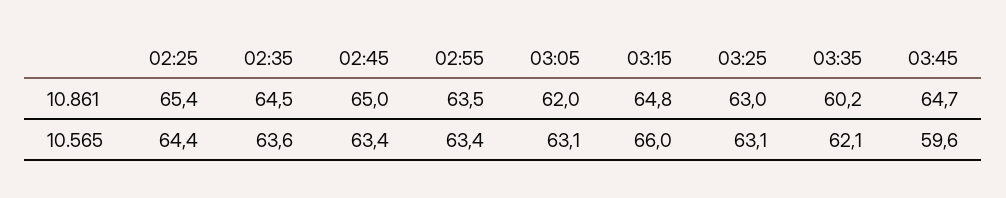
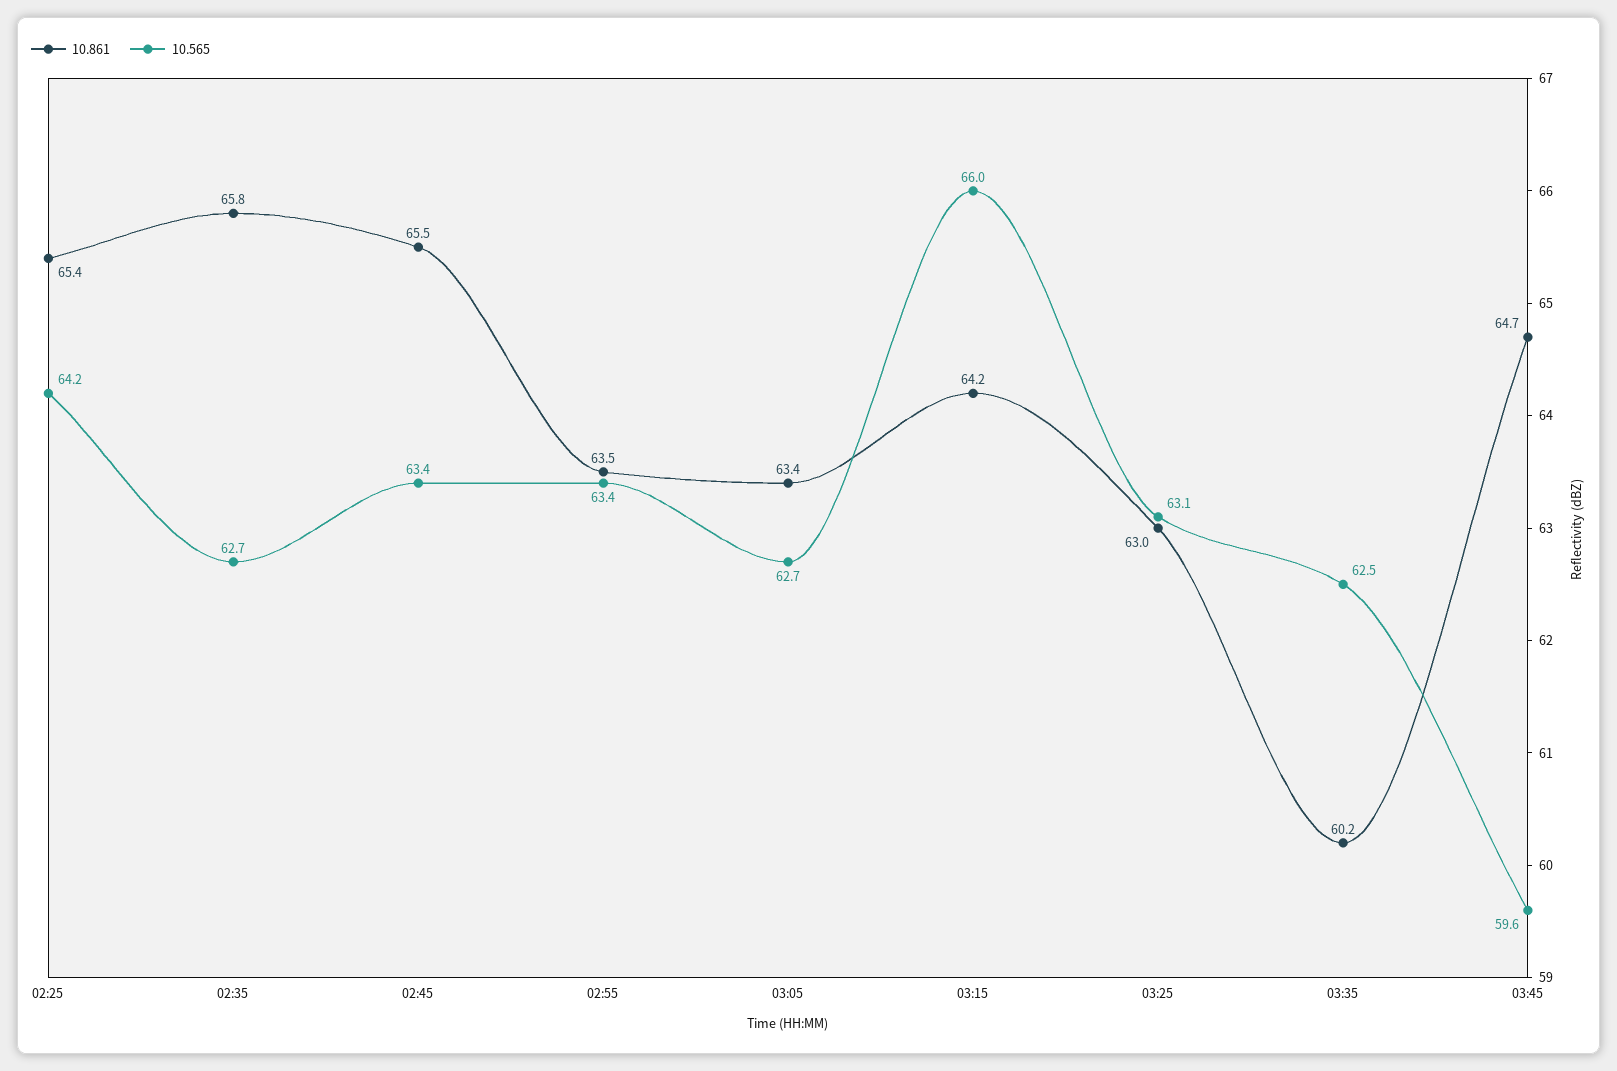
10.861, 02:35: 64.5 -> 65.8
10.861, 02:45: 65 -> 65.5
10.861, 03:05: 62 -> 63.4
10.861, 03:15: 64.8 -> 64.2
10.565, 02:25: 64.4 -> 64.2
10.565, 02:35: 63.6 -> 62.7
10.565, 03:05: 63.1 -> 62.7
10.565, 03:35: 62.1 -> 62.5

